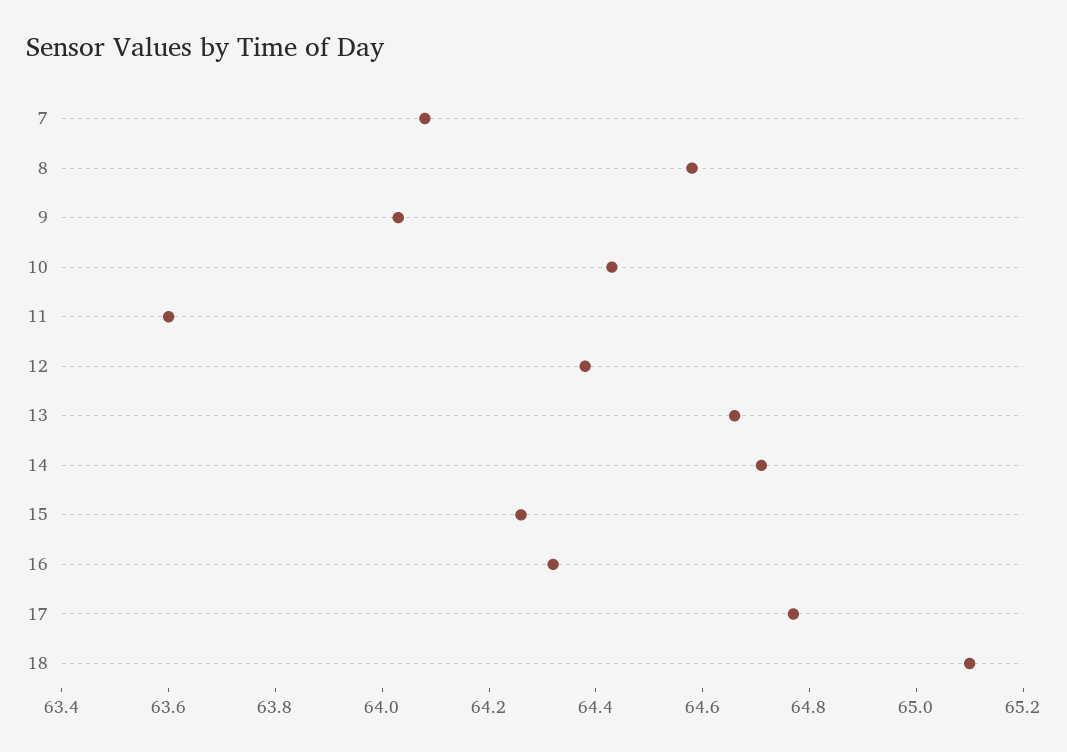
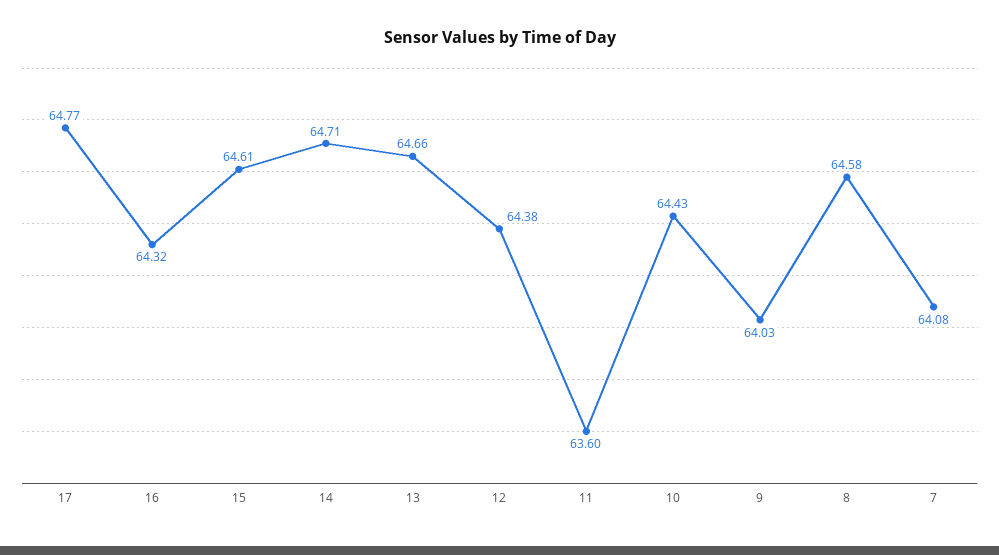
15: 64.25 -> 64.61
18: 65.1 -> none

